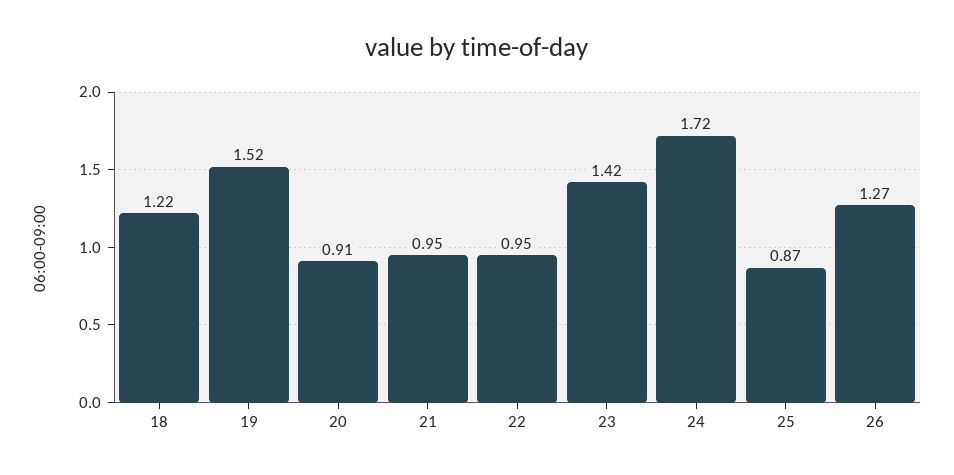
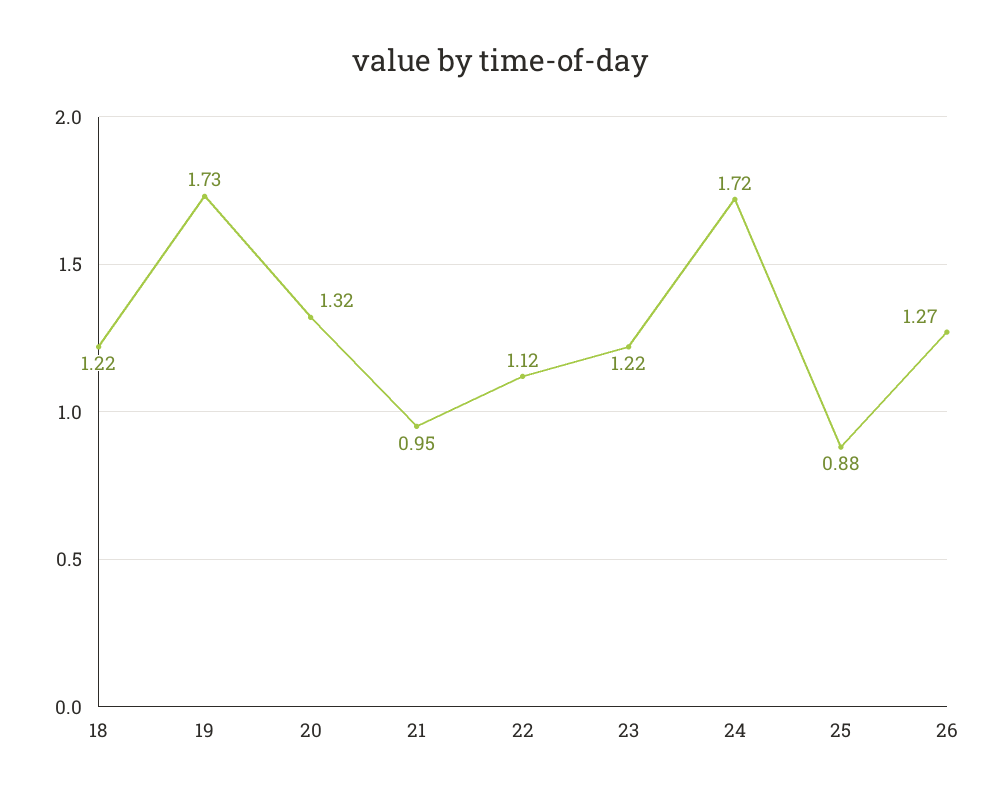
19: 1.52 -> 1.73
20: 0.91 -> 1.32
22: 0.95 -> 1.12
23: 1.42 -> 1.22
25: 0.87 -> 0.88

